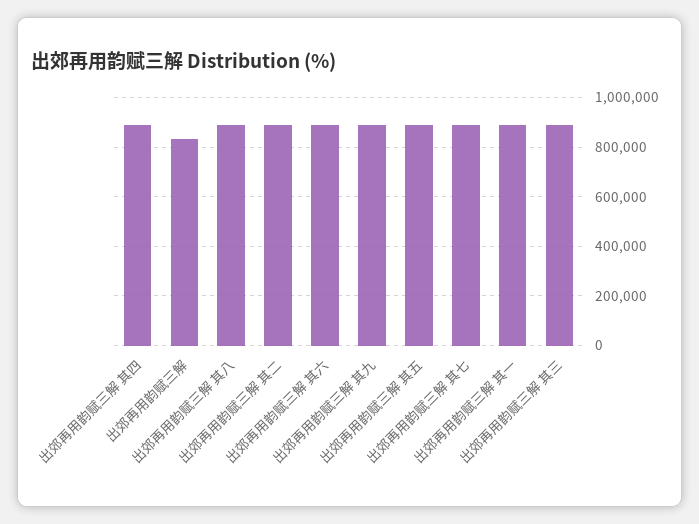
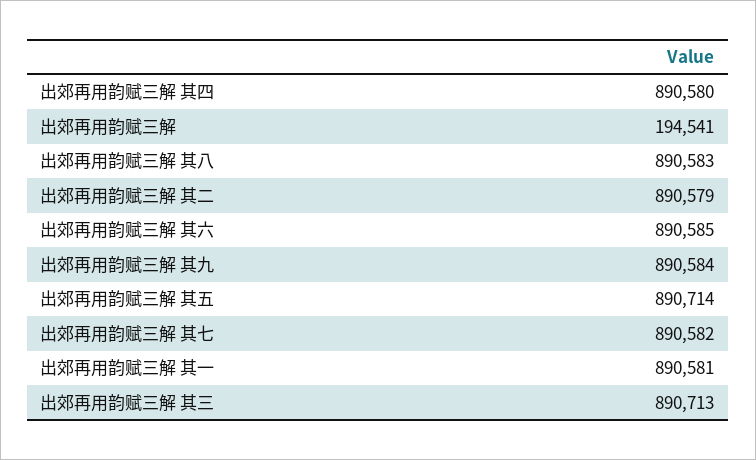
出郊再用韵赋三解: 825000 -> 194541

